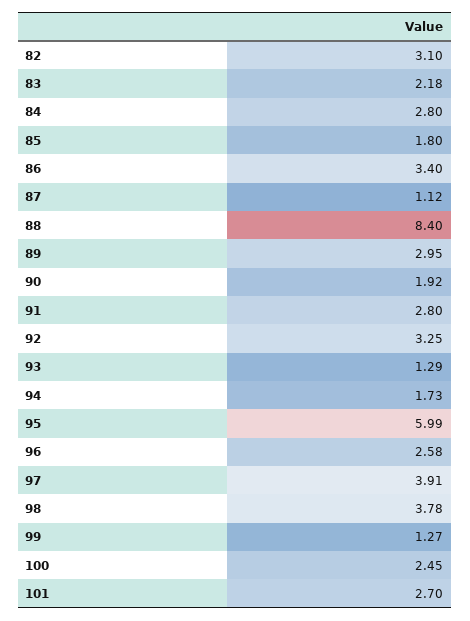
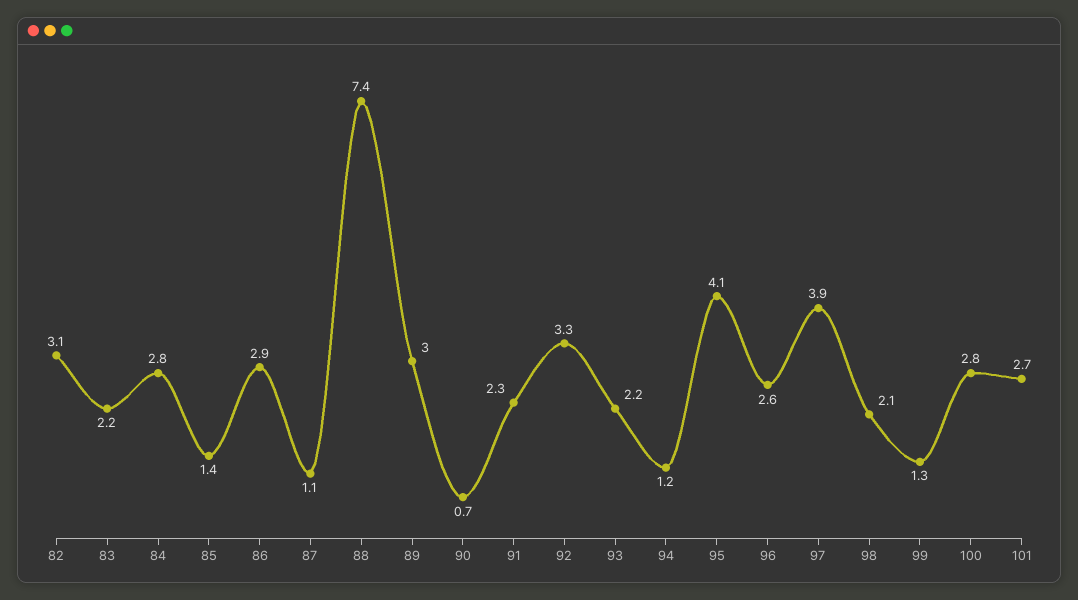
85: 1.8 -> 1.4
86: 3.4 -> 2.9
88: 8.4 -> 7.4
90: 1.92 -> 0.7
91: 2.8 -> 2.3
93: 1.29 -> 2.2
94: 1.73 -> 1.2
95: 5.99 -> 4.1
98: 3.78 -> 2.1
100: 2.45 -> 2.8

